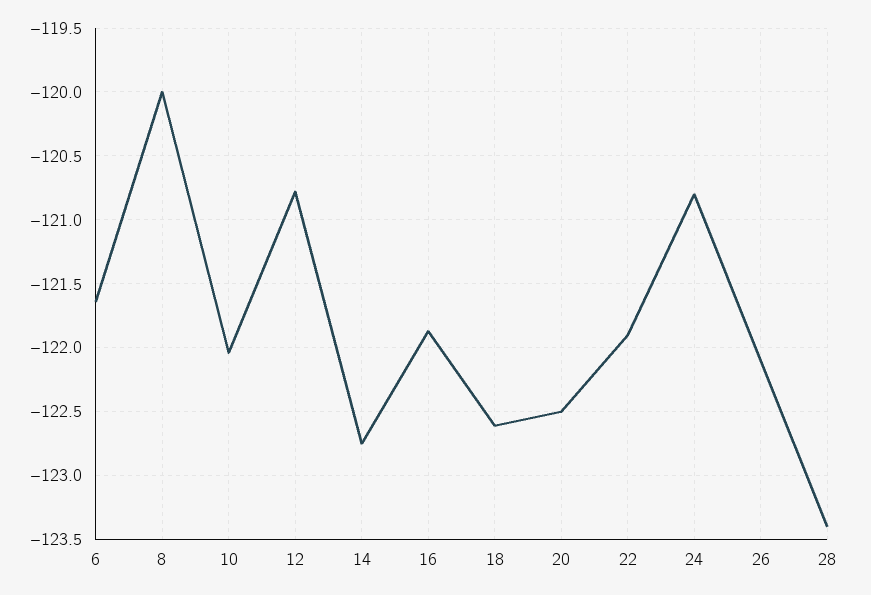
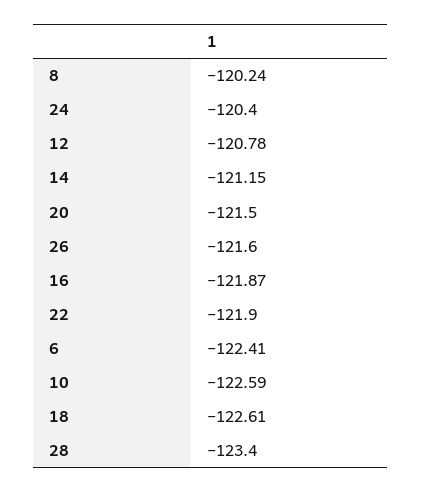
6: -121.65 -> -122.41
8: -120 -> -120.24
10: -122.05 -> -122.59
14: -122.75 -> -121.15
20: -122.5 -> -121.5
24: -120.8 -> -120.4
26: -122.1 -> -121.6

